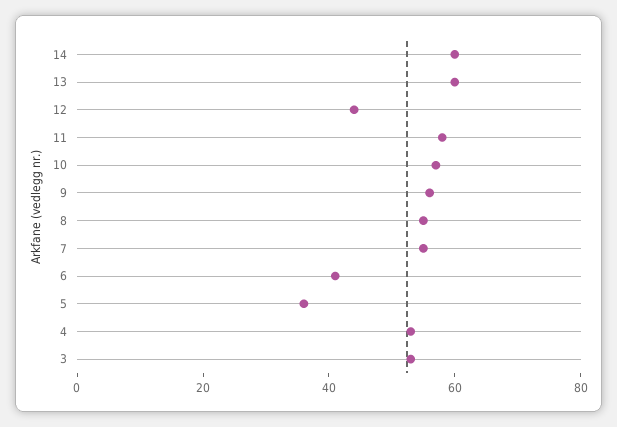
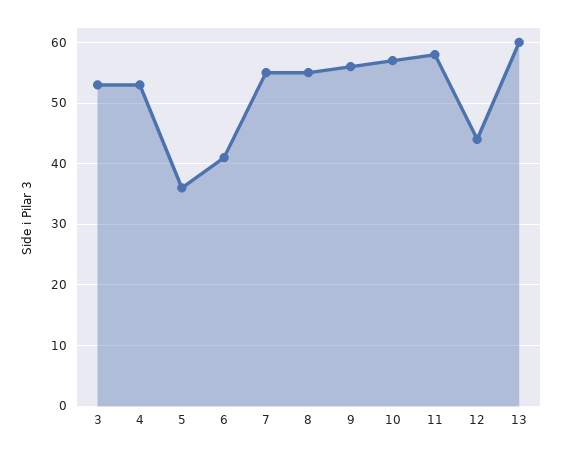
14: 60 -> none

